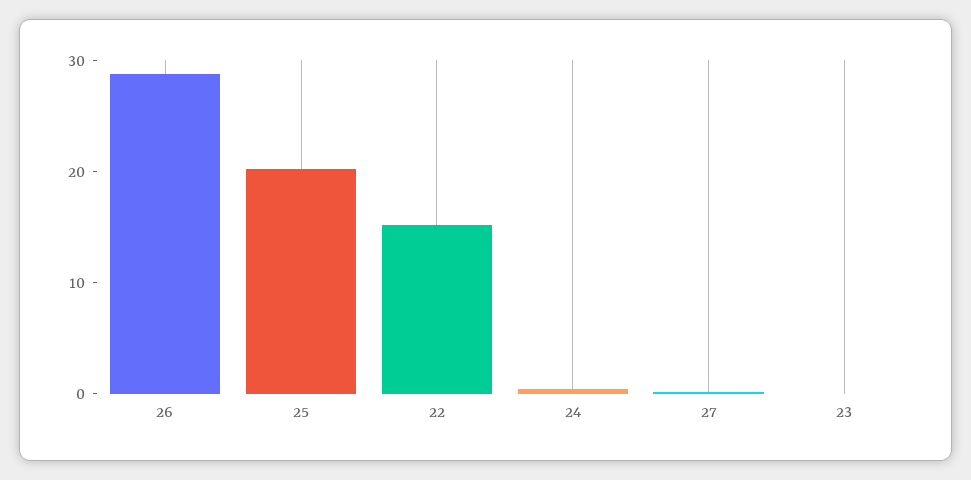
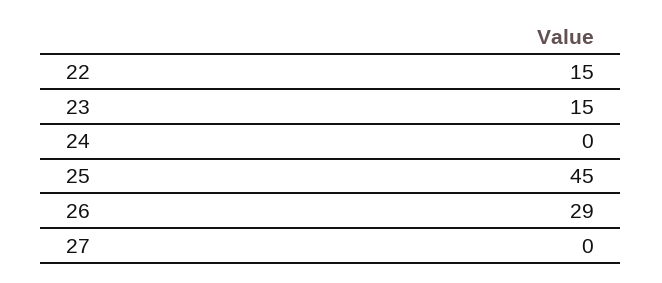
25: 20 -> 45
23: 0 -> 15

